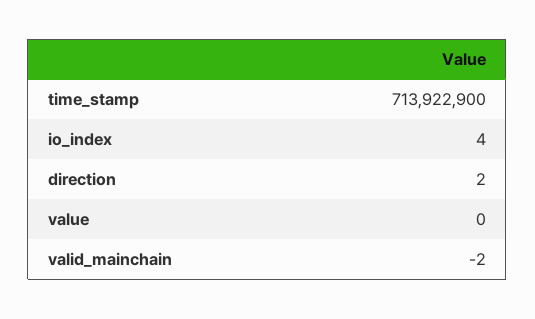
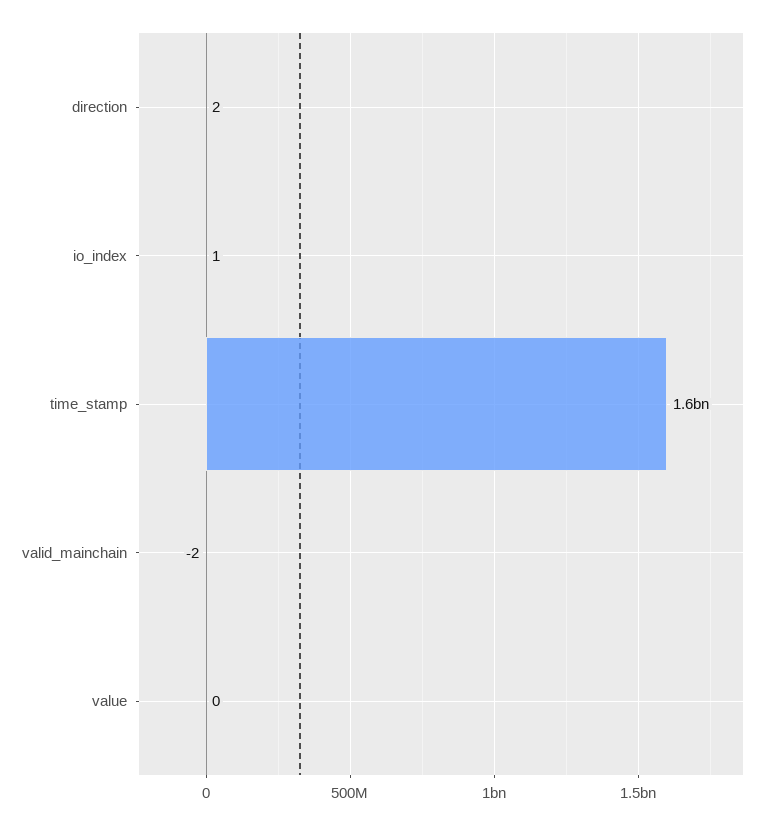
time_stamp: 713922900 -> 1600000000
io_index: 4 -> 1

